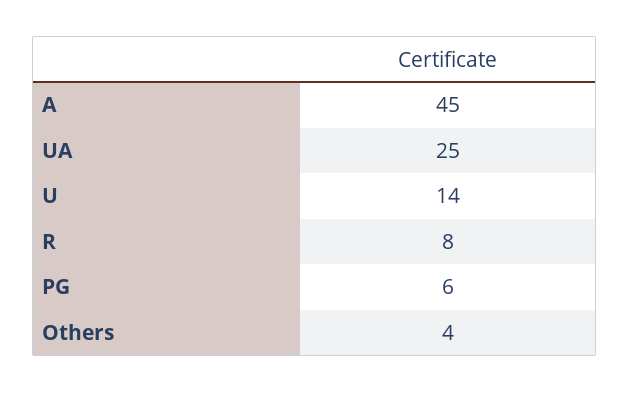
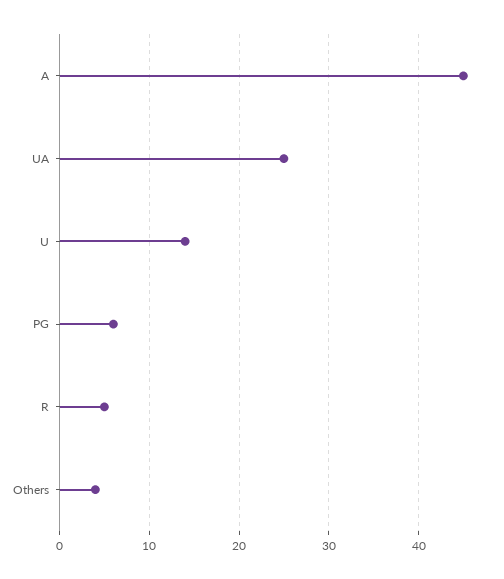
R: 8 -> 5

